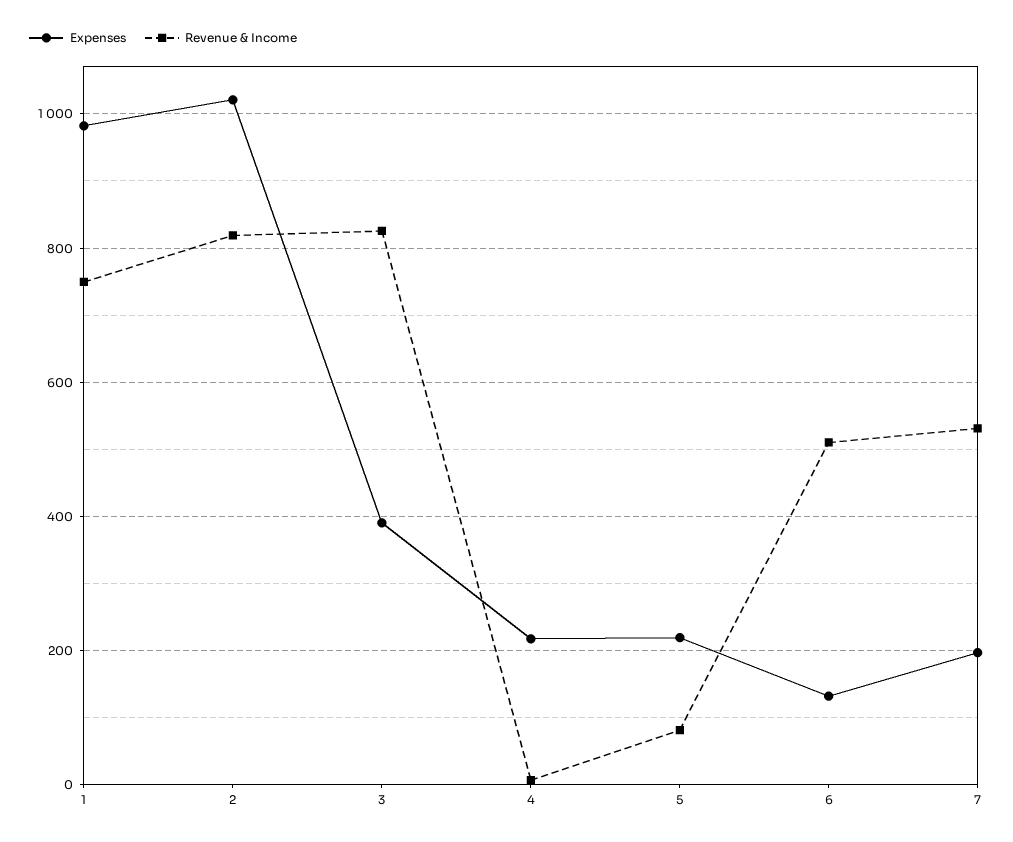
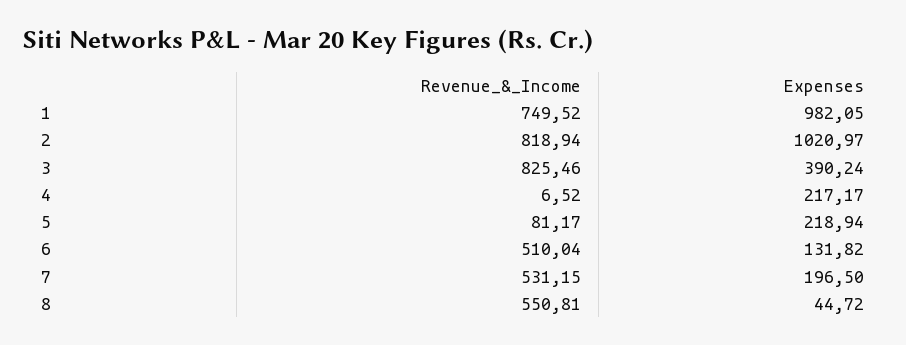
Revenue & Income, 8: none -> 550.81
Expenses, 8: none -> 44.72

